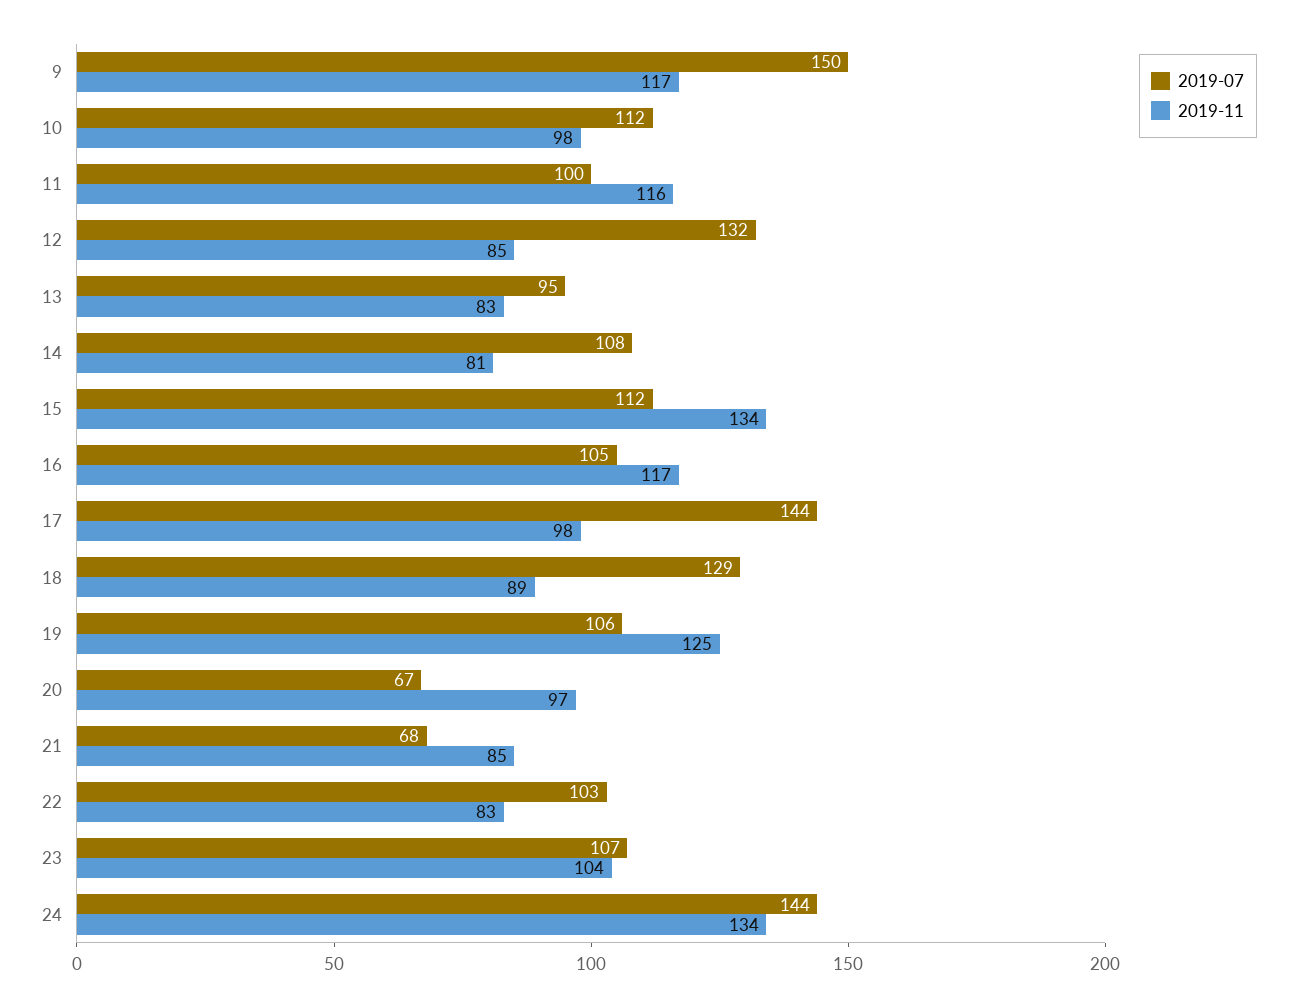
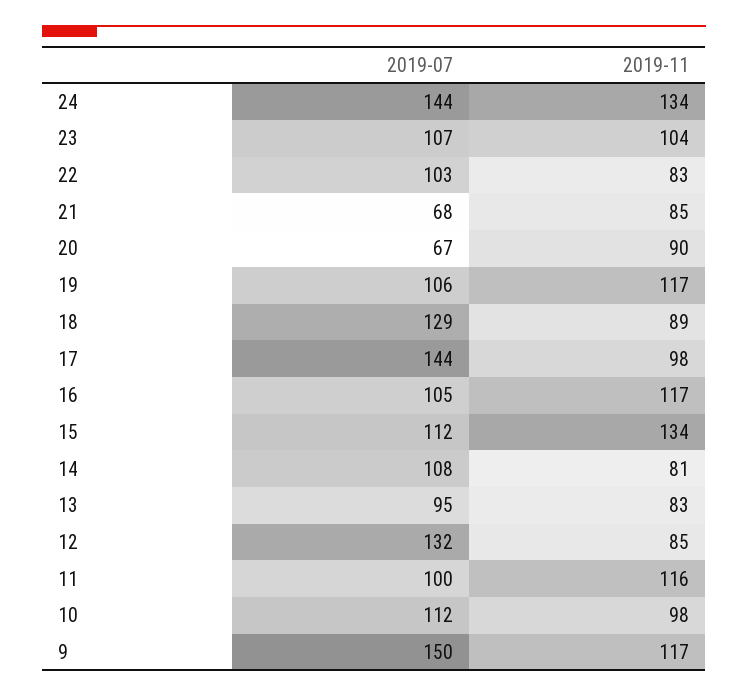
2019-11, 19: 125 -> 117
2019-11, 20: 97 -> 90

